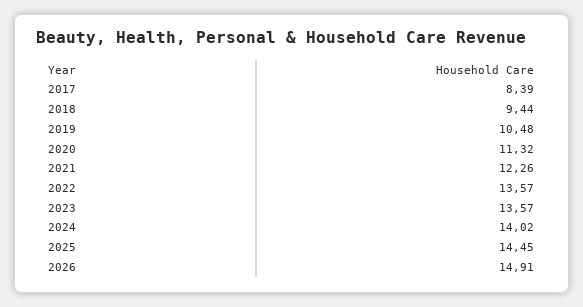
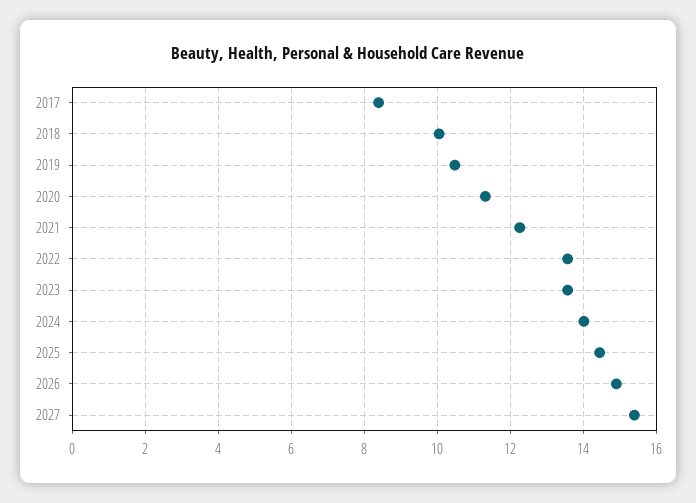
2018: 9.44 -> 10
2027: none -> 15.4

